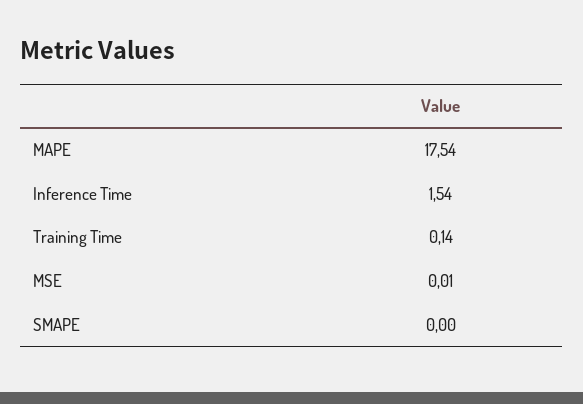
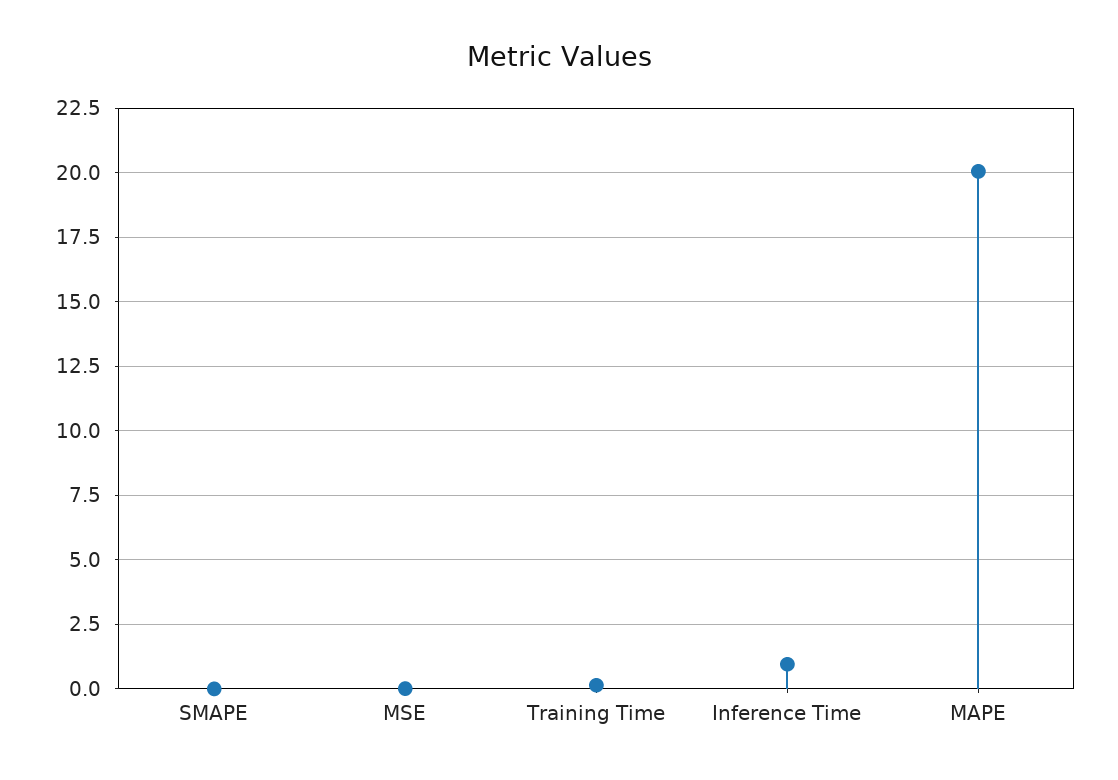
MAPE: 17.54 -> 20
Inference Time: 1.54 -> 1

